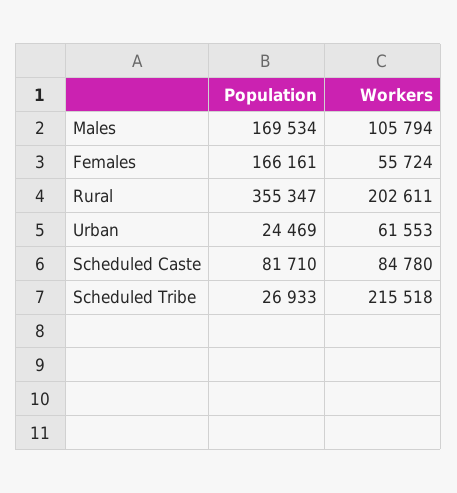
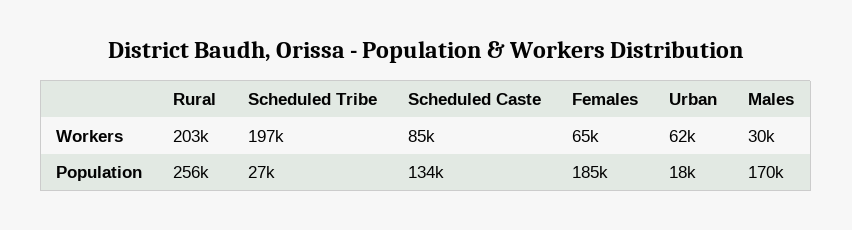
Workers, Males: 105794 -> 30000
Population, Females: 166161 -> 185000
Workers, Females: 55724 -> 65000
Population, Rural: 355347 -> 256000
Population, Urban: 24469 -> 18000
Population, Scheduled Caste: 81710 -> 134000
Workers, Scheduled Tribe: 215518 -> 197000

